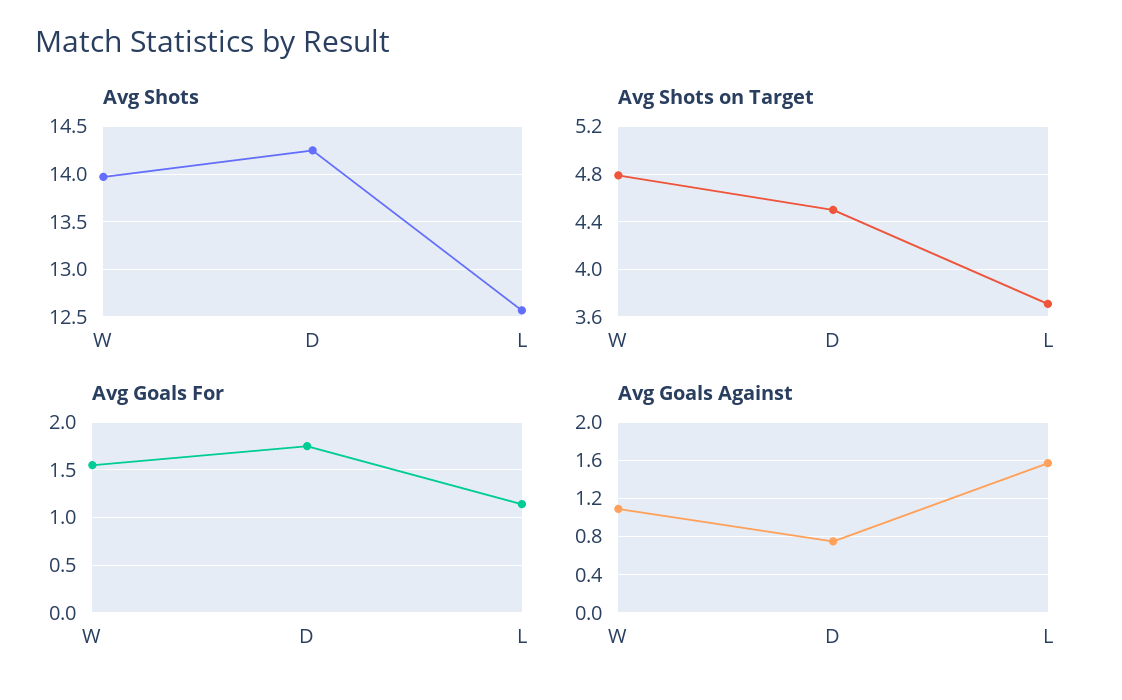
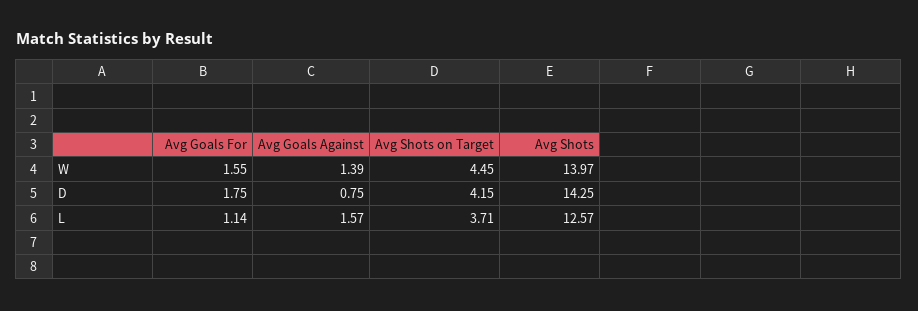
Avg Shots on Target, W: 4.8 -> 4.45
Avg Shots on Target, D: 4.5 -> 4.15
Avg Goals Against, W: 1.1 -> 1.39

